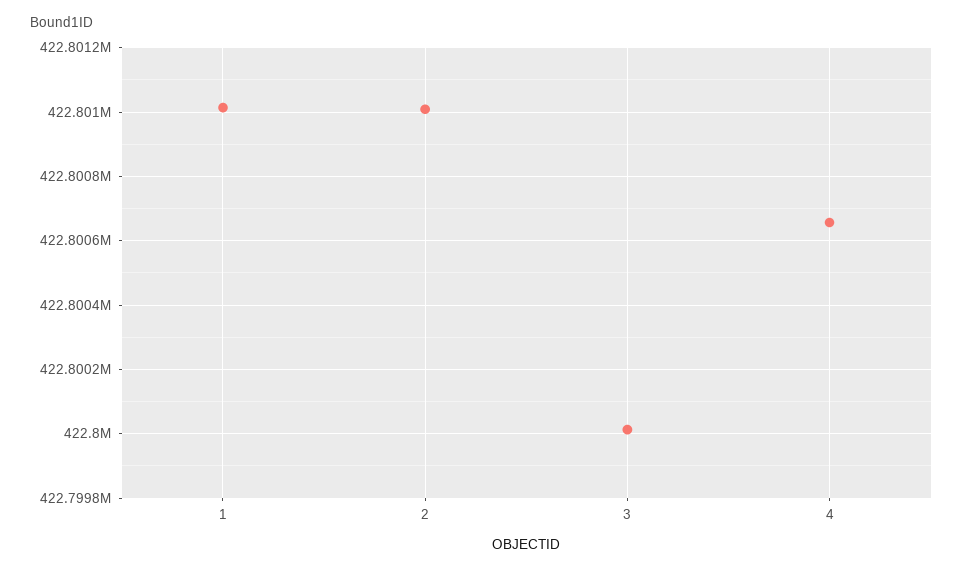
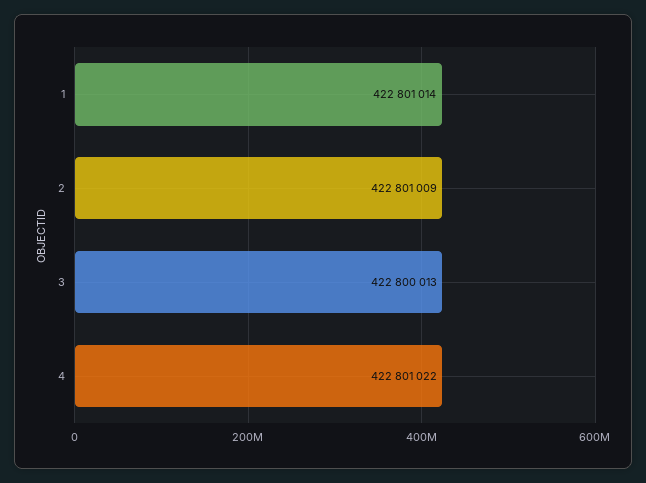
4: 422800660 -> 422801022

